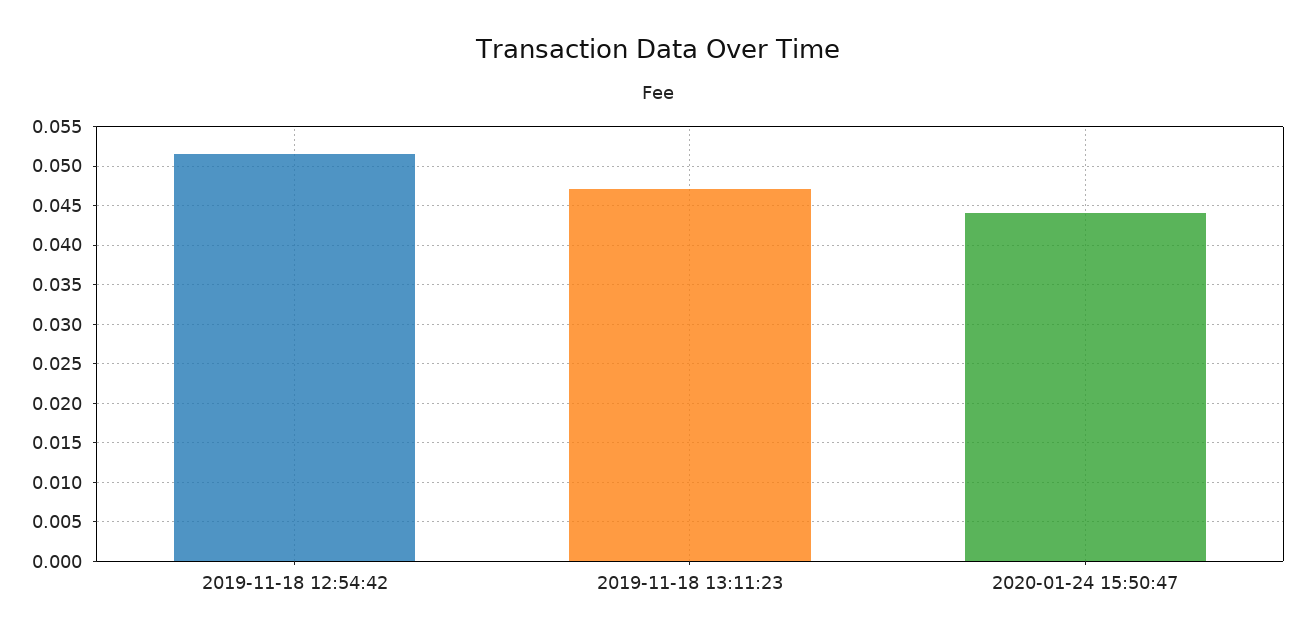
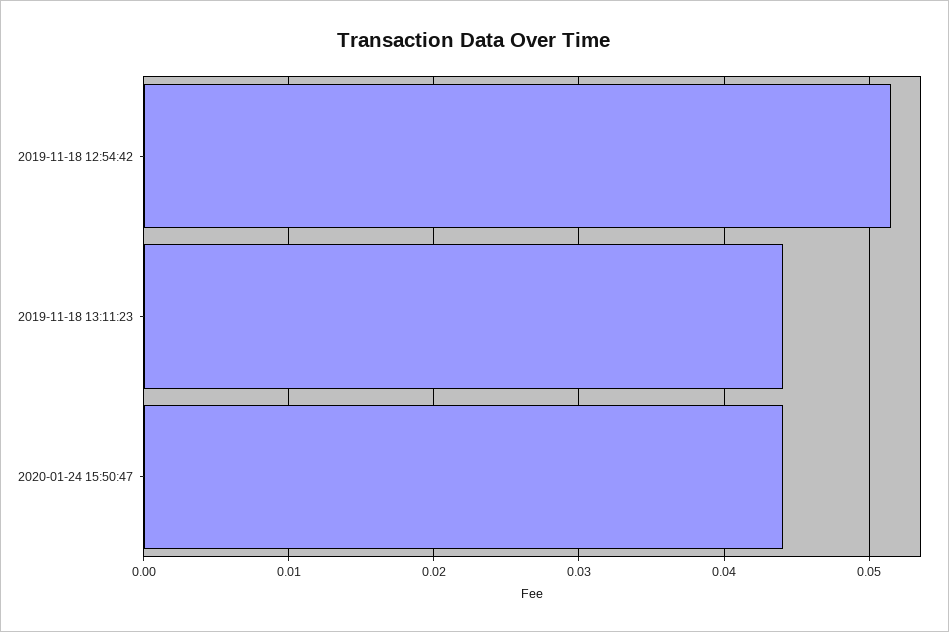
2019-11-18 13:11:23: 0.047 -> 0.044

